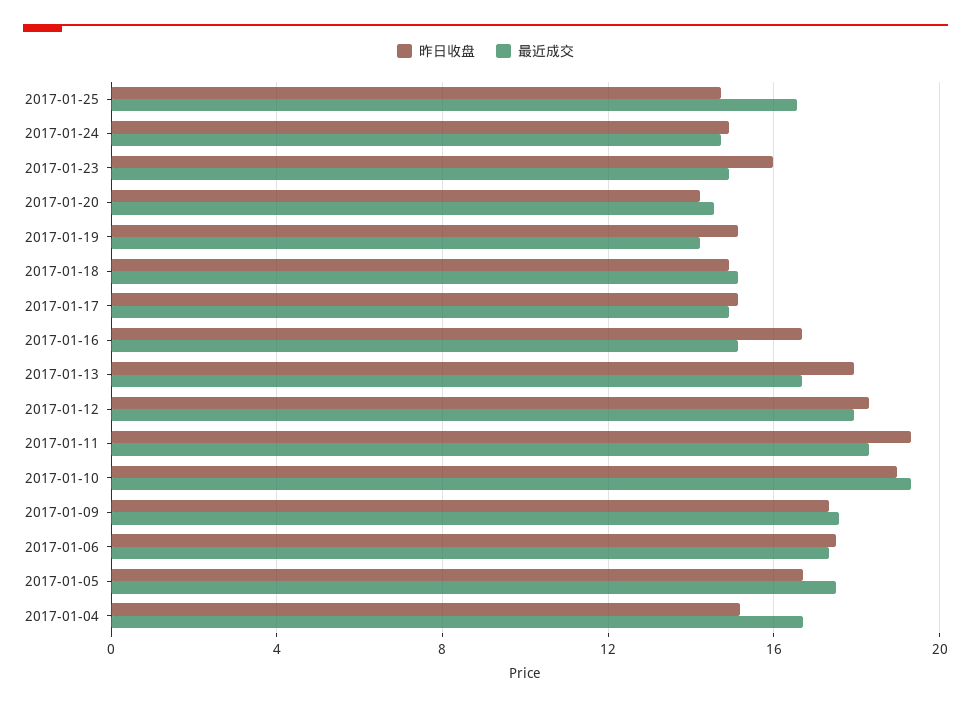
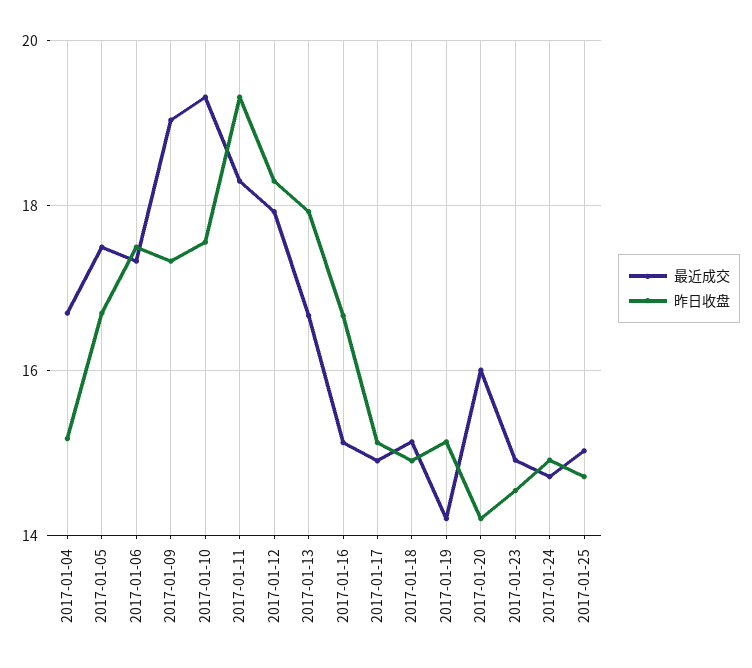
最近成交, 2017-01-25: 16.5 -> 15
昨日收盘, 2017-01-23: 16 -> 14.6
最近成交, 2017-01-20: 14.5 -> 16
昨日收盘, 2017-01-10: 19 -> 17.6
最近成交, 2017-01-09: 17.5 -> 19

